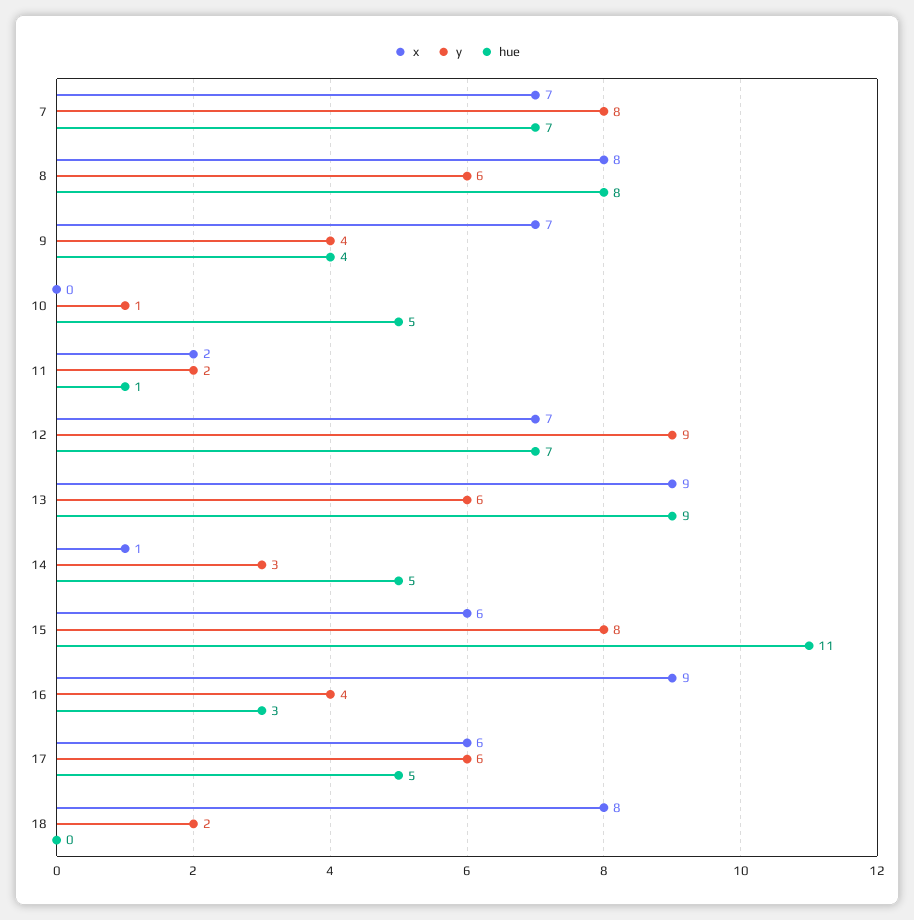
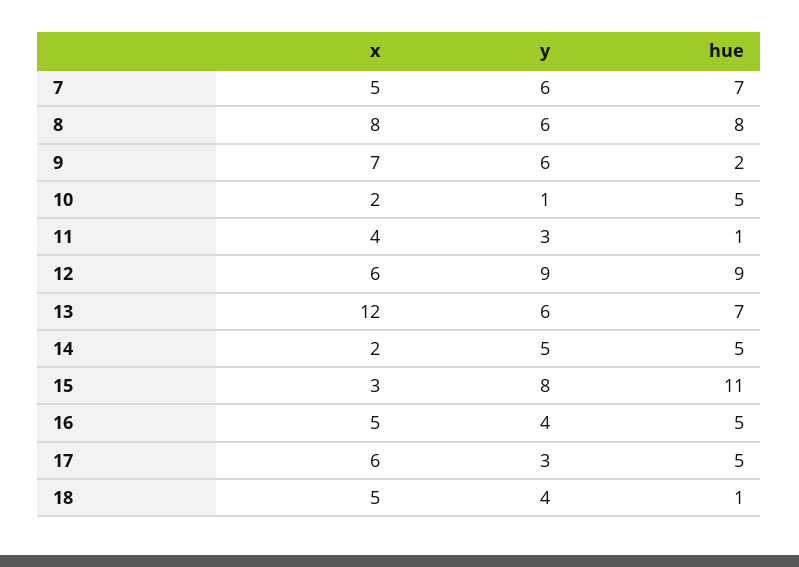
x, 7: 7 -> 5
y, 7: 8 -> 6
y, 9: 4 -> 6
hue, 9: 4 -> 2
x, 10: 0 -> 2
x, 11: 2 -> 4
y, 11: 2 -> 3
x, 12: 7 -> 6
hue, 12: 7 -> 9
x, 13: 9 -> 12
hue, 13: 9 -> 7
x, 14: 1 -> 2
y, 14: 3 -> 5
x, 15: 6 -> 3
x, 16: 9 -> 5
hue, 16: 3 -> 5
y, 17: 6 -> 3
x, 18: 8 -> 5
y, 18: 2 -> 4
hue, 18: 0 -> 1

